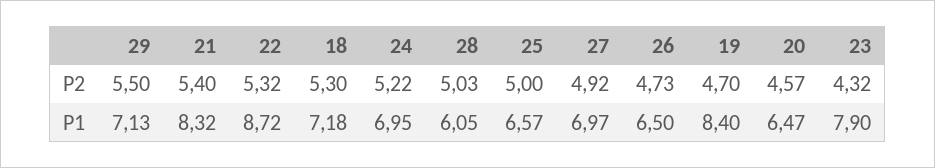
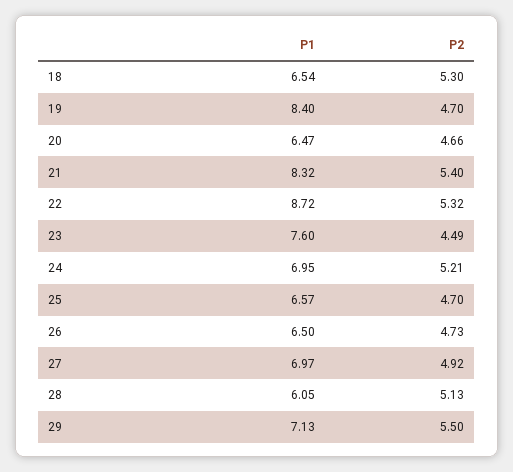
24, P2: 5.22 -> 5.21
28, P2: 5.03 -> 5.13
25, P2: 5 -> 4.7
20, P2: 4.57 -> 4.66
23, P2: 4.32 -> 4.49
18, P1: 7.18 -> 6.54
23, P1: 7.9 -> 7.6

